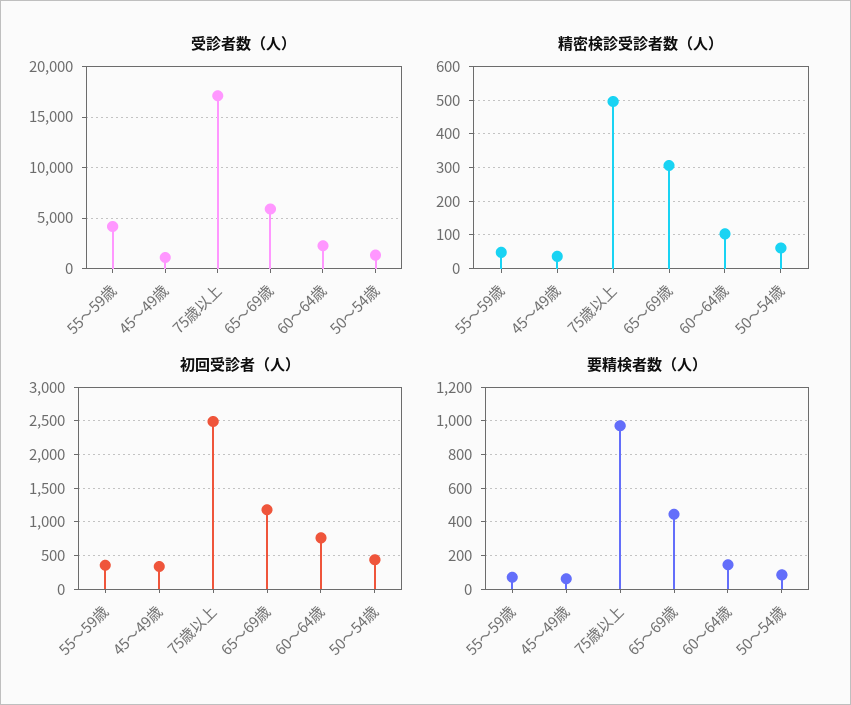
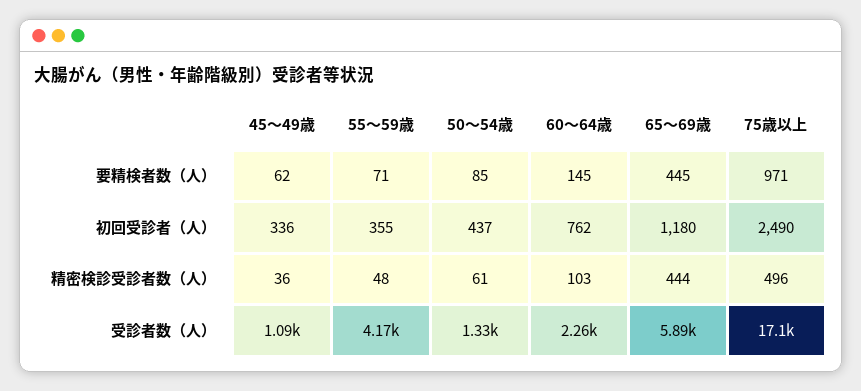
精密検診受診者数（人）, 65～69歳: 300 -> 444

